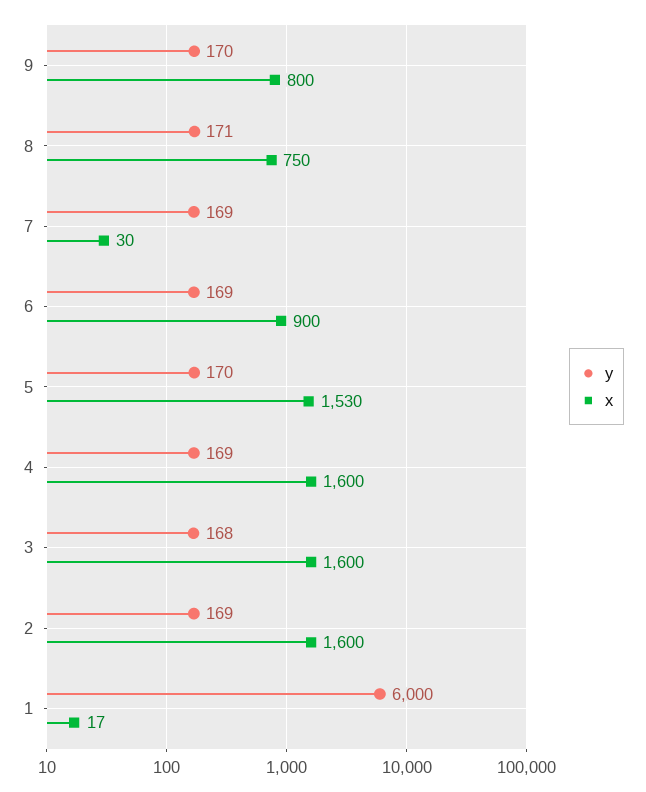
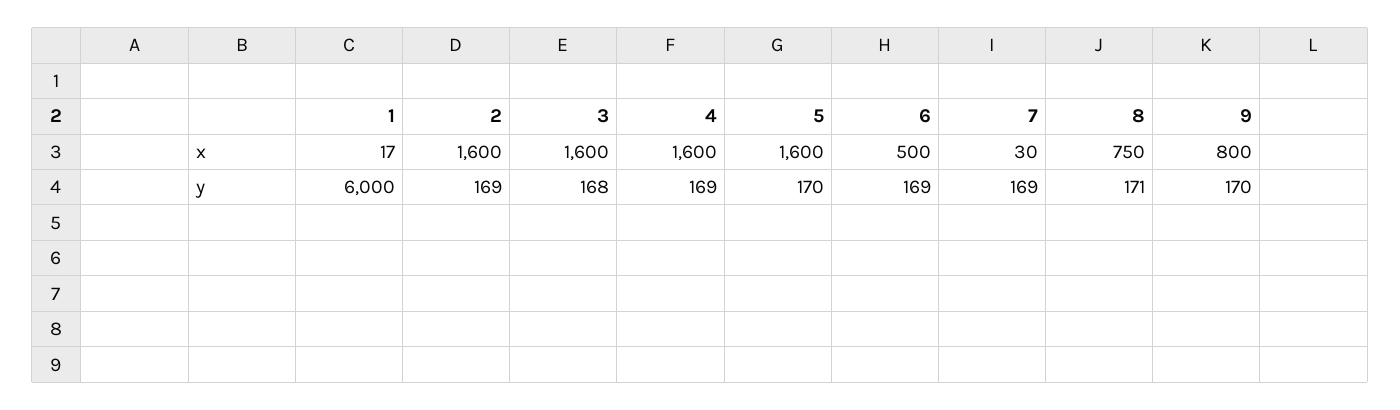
x, 6: 900 -> 500
x, 5: 1530 -> 1600

